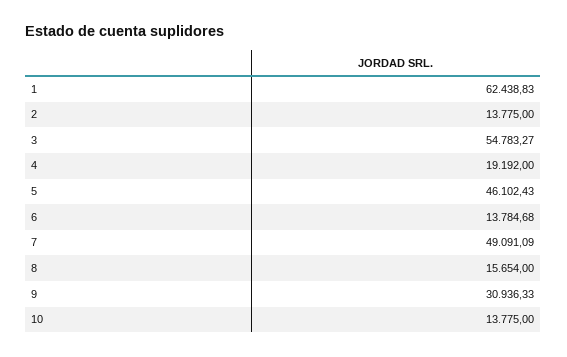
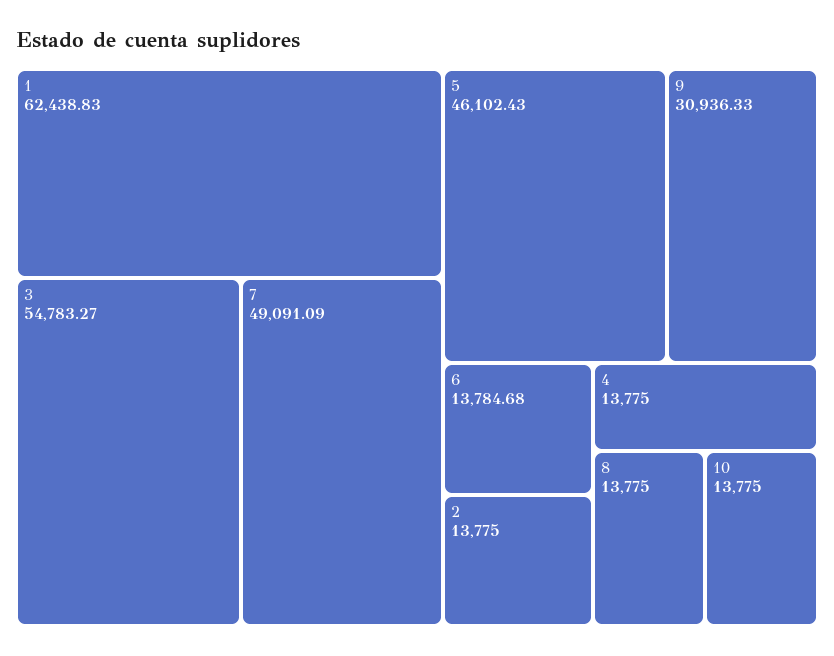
4: 19192 -> 13775
8: 15654 -> 13775

